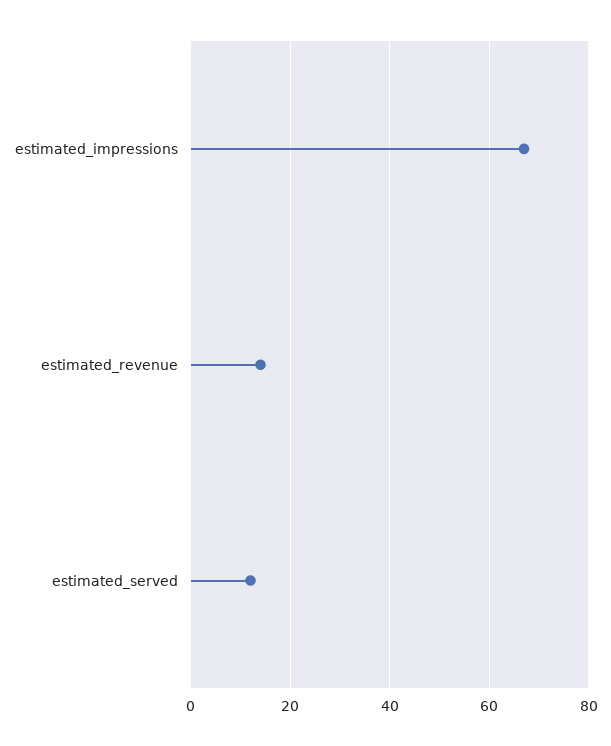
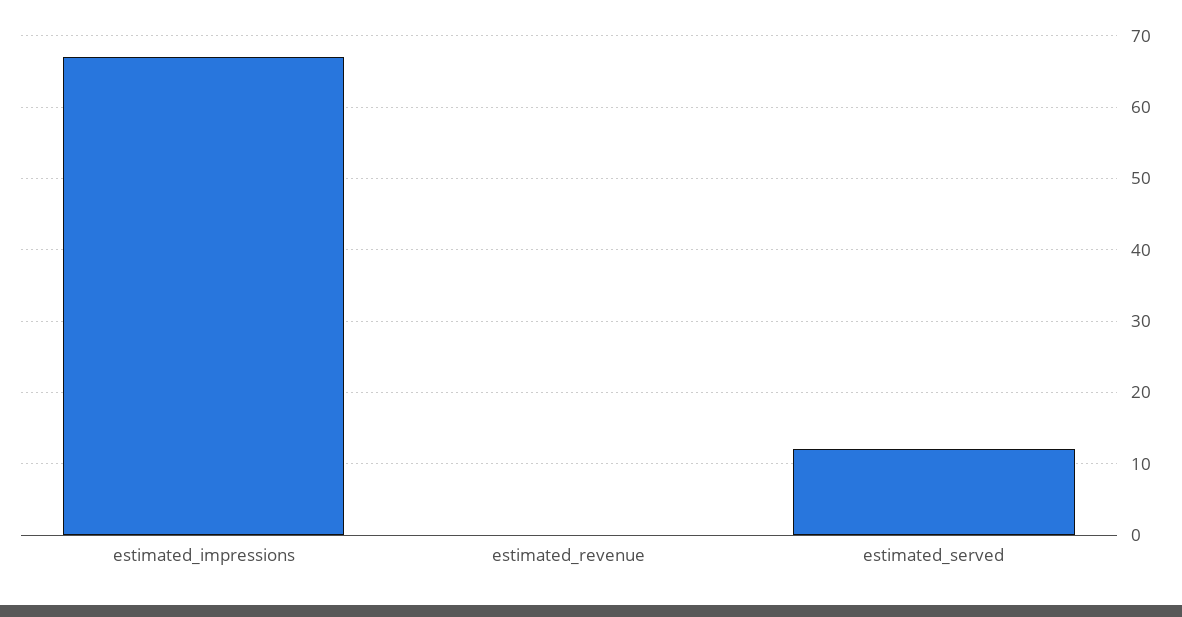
estimated_revenue: 15 -> 0

